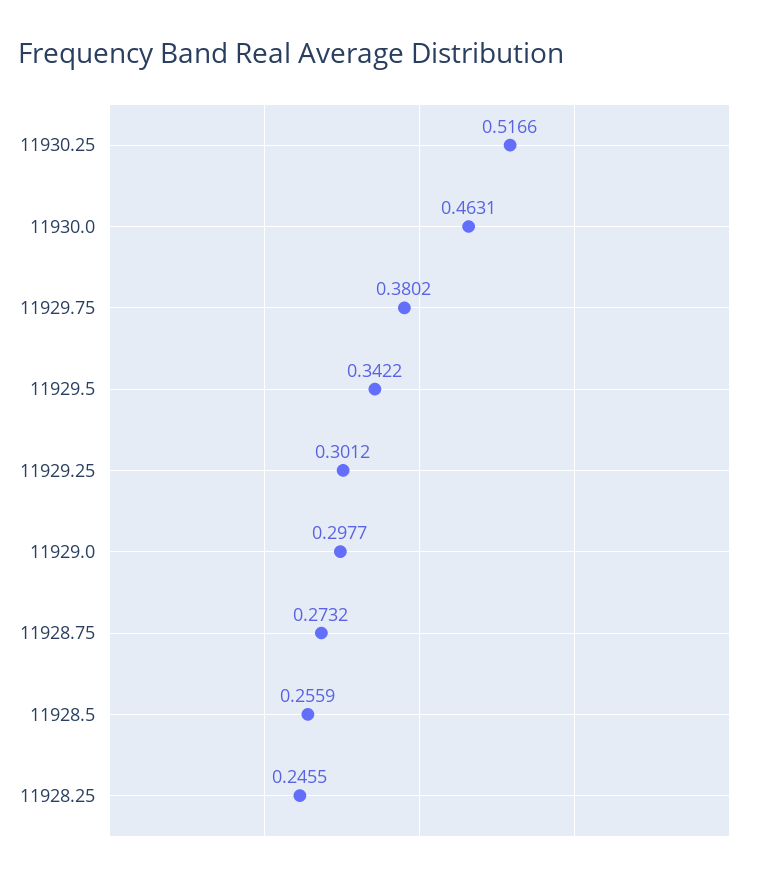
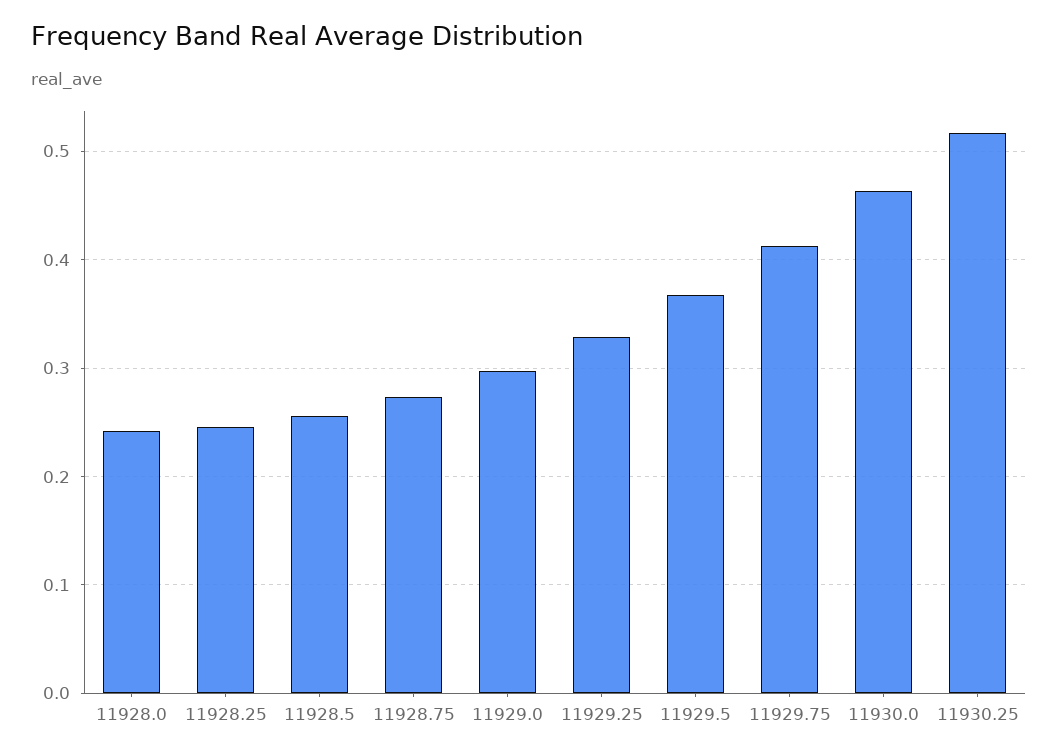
11929.75: 0.3802 -> 0.41
11929.5: 0.3422 -> 0.37
11929.25: 0.3012 -> 0.33
11928.0: none -> 0.24

